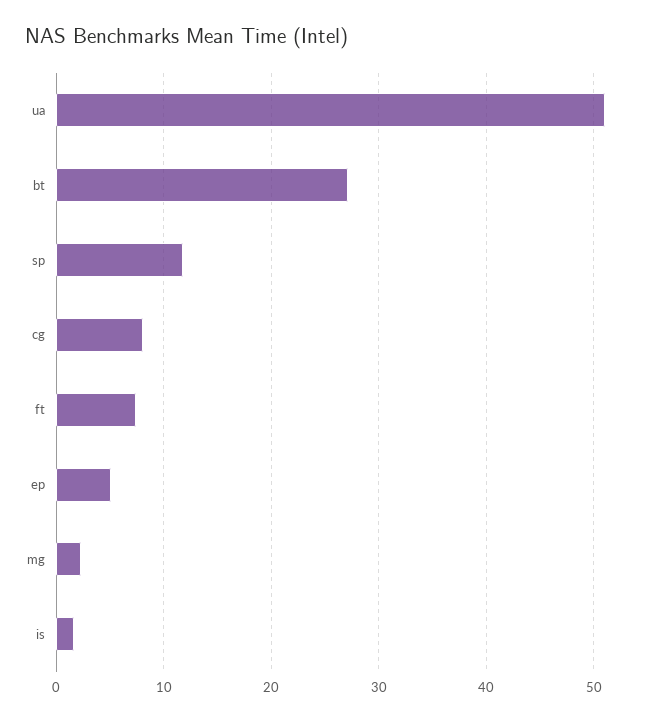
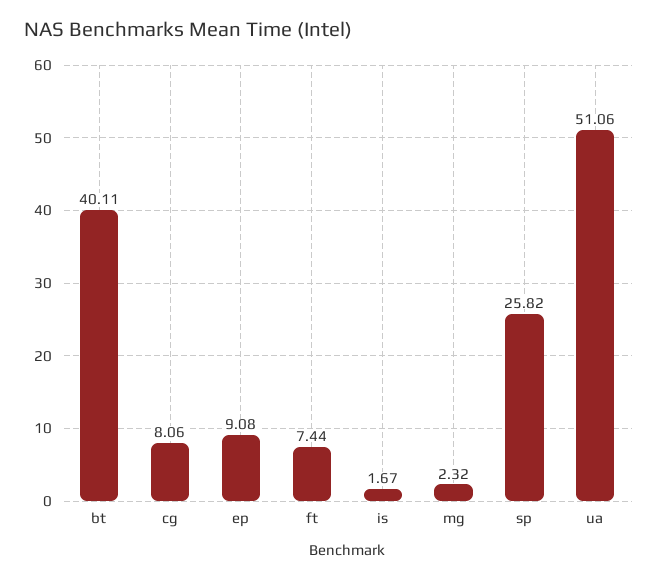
bt: 27 -> 40.11
sp: 12 -> 25.82
ep: 5 -> 9.08

